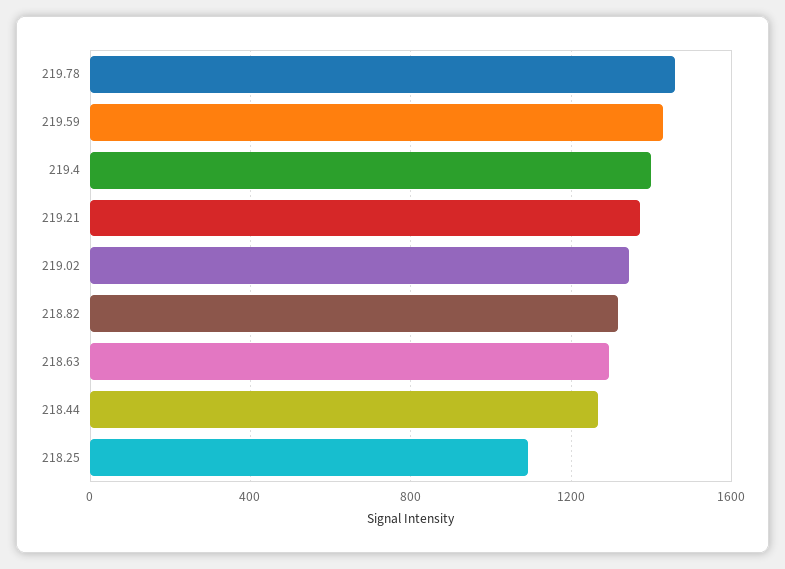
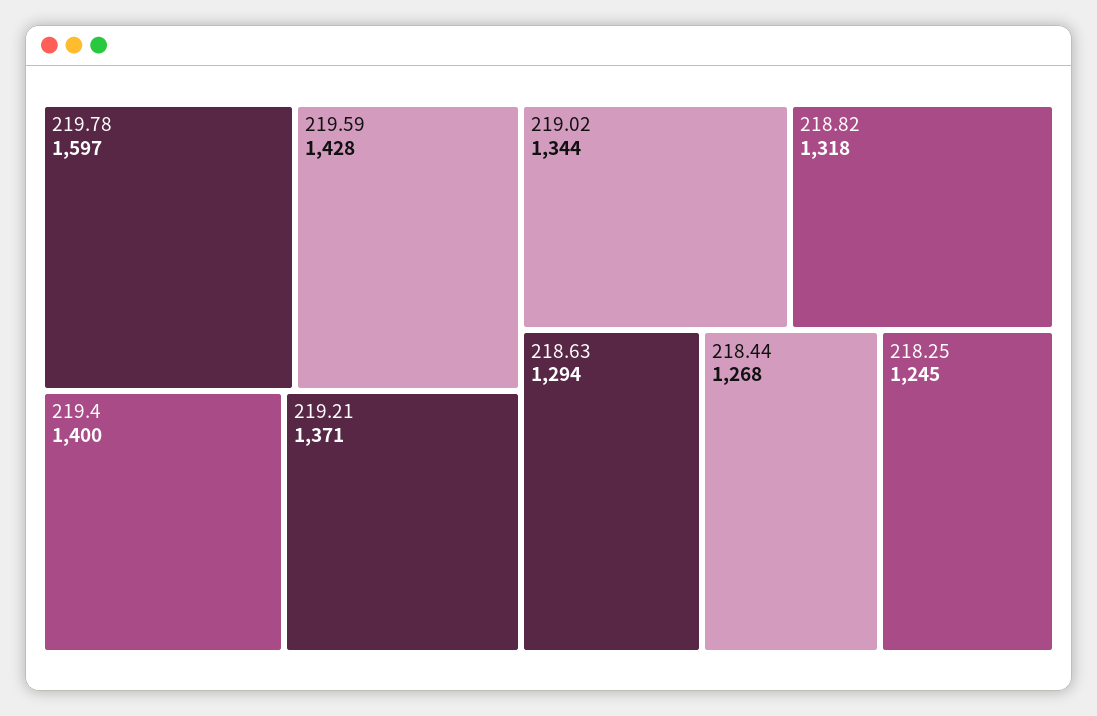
219.78: 1450 -> 1597
218.25: 1100 -> 1245

